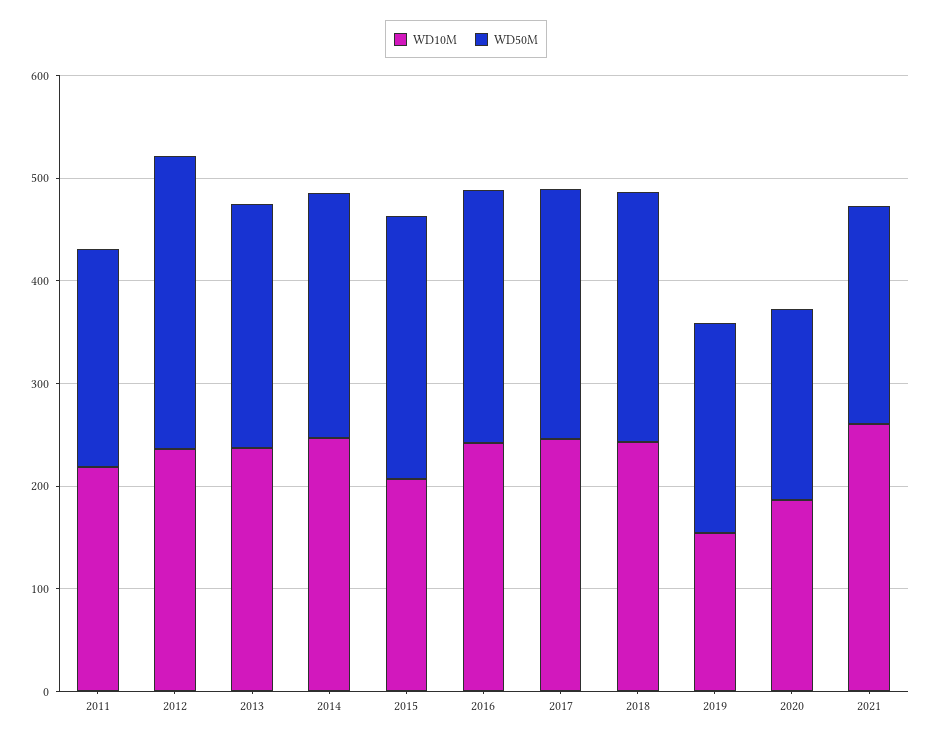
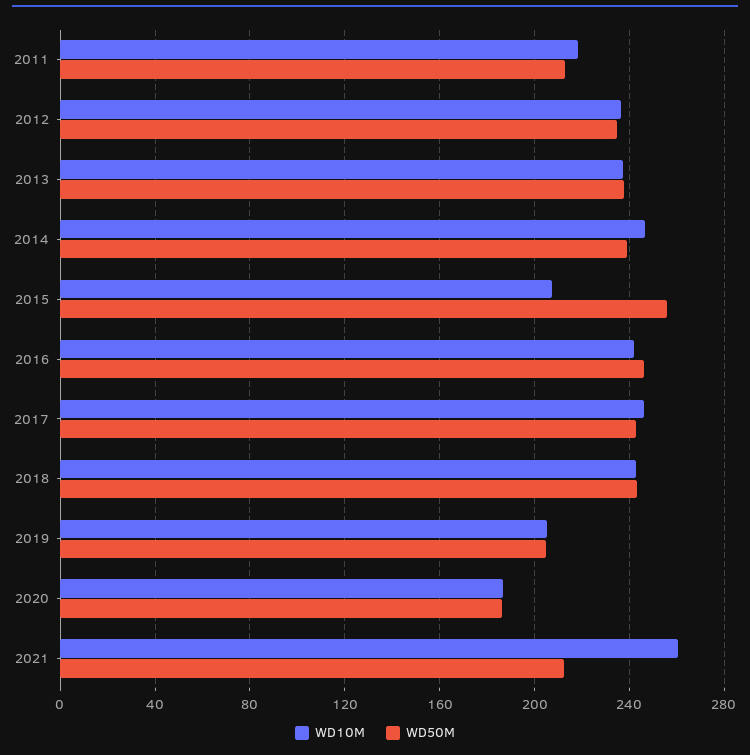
WD50M, 2012: 280 -> 235
WD10M, 2019: 160 -> 205

